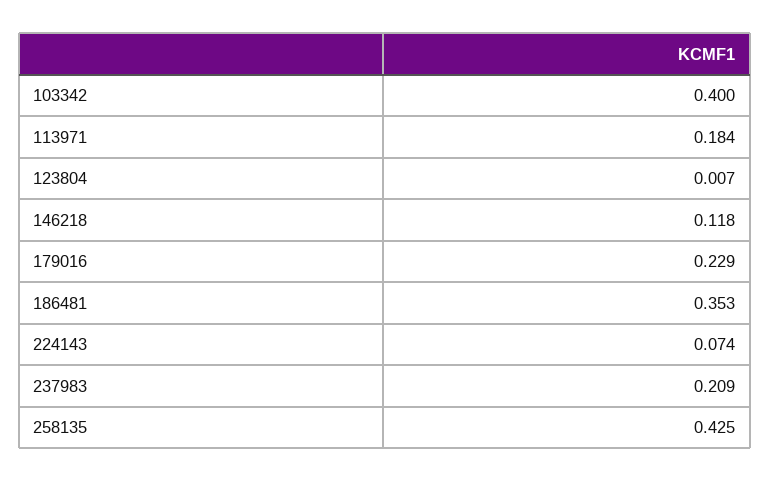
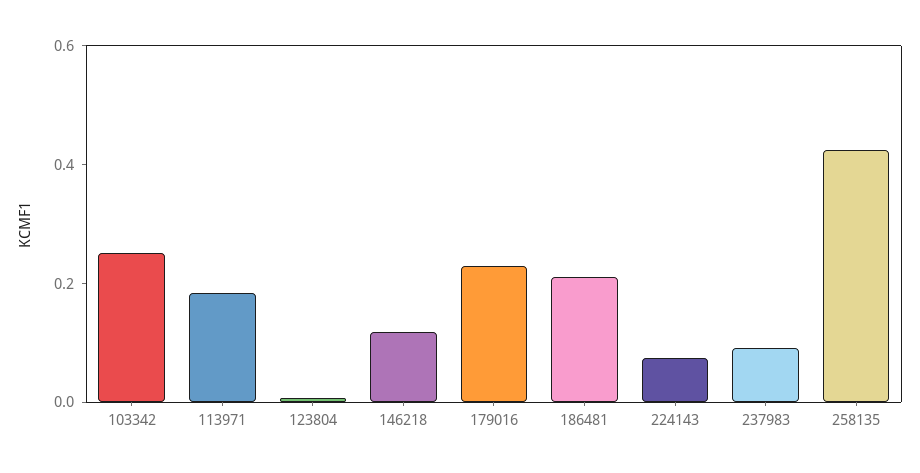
103342: 0.4 -> 0.25
186481: 0.353 -> 0.2
237983: 0.209 -> 0.1

